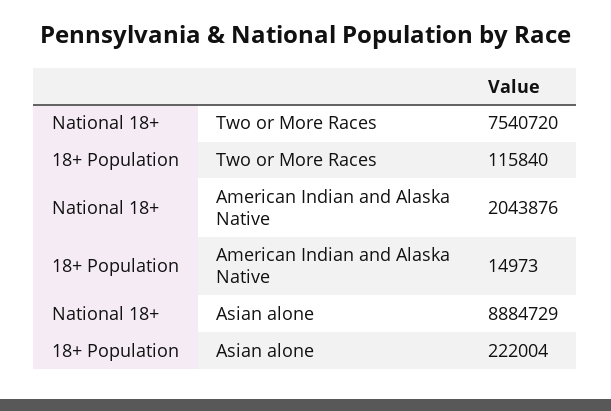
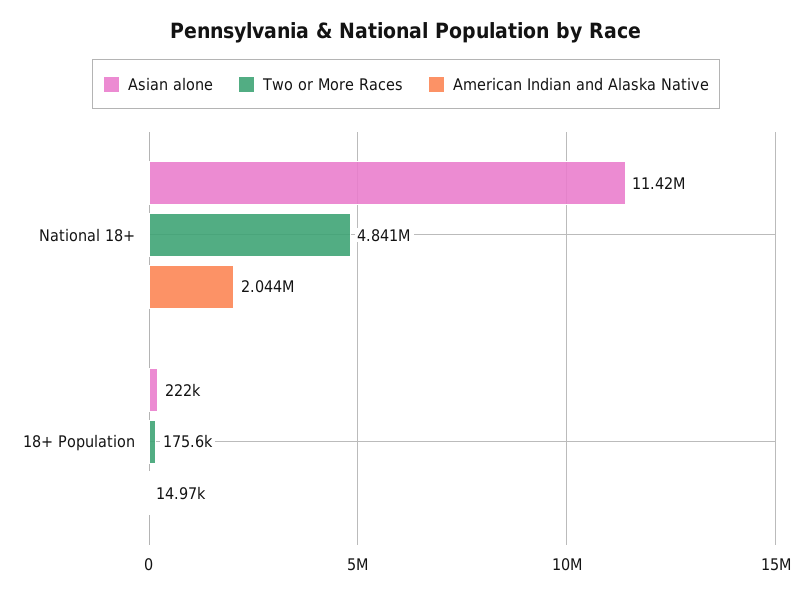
Two or More Races, National 18+: 7540720 -> 4841000
Two or More Races, 18+ Population: 115840 -> 175600
Asian alone, National 18+: 8884729 -> 11420000

